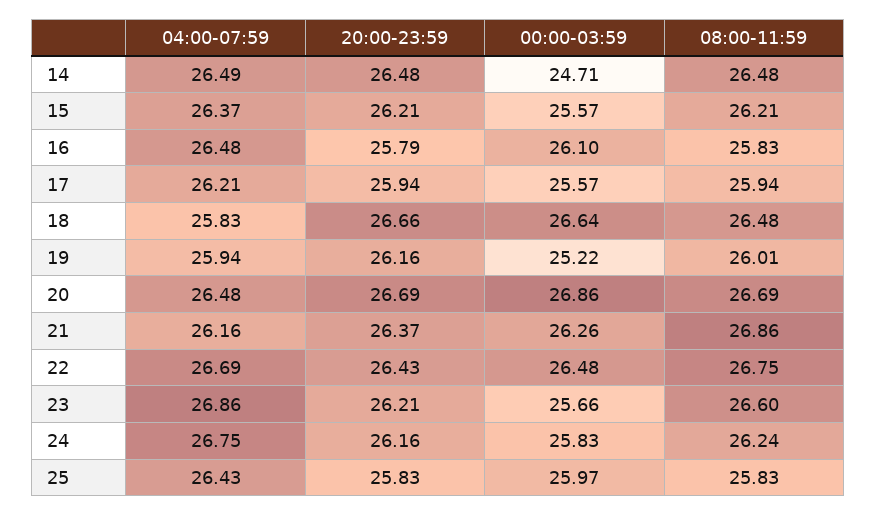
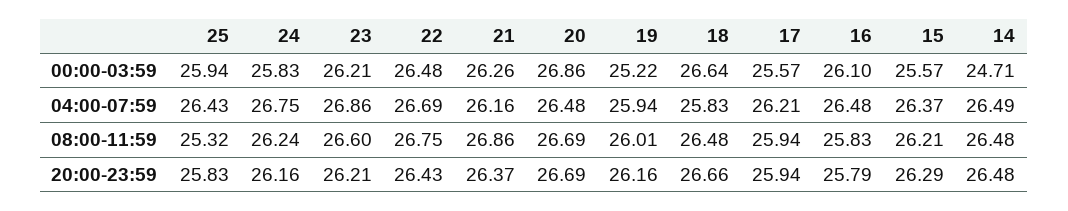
20:00-23:59, 15: 26.21 -> 26.29
00:00-03:59, 23: 25.66 -> 26.21
00:00-03:59, 25: 25.97 -> 25.94
08:00-11:59, 25: 25.83 -> 25.32

